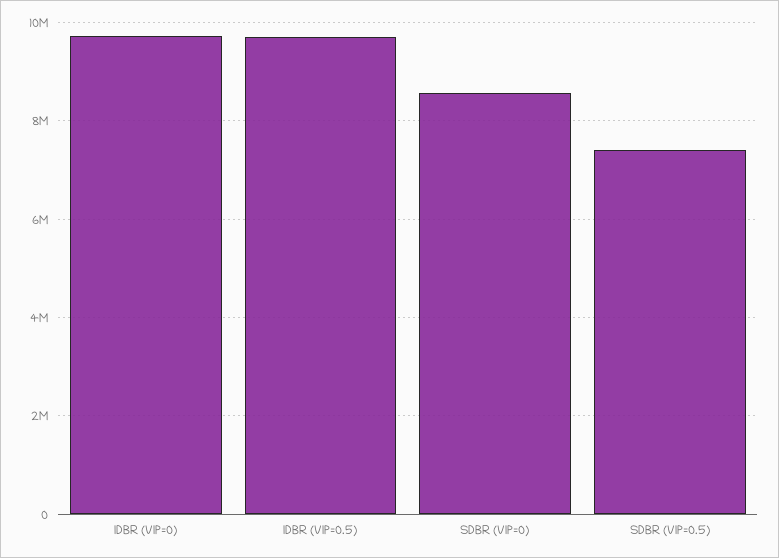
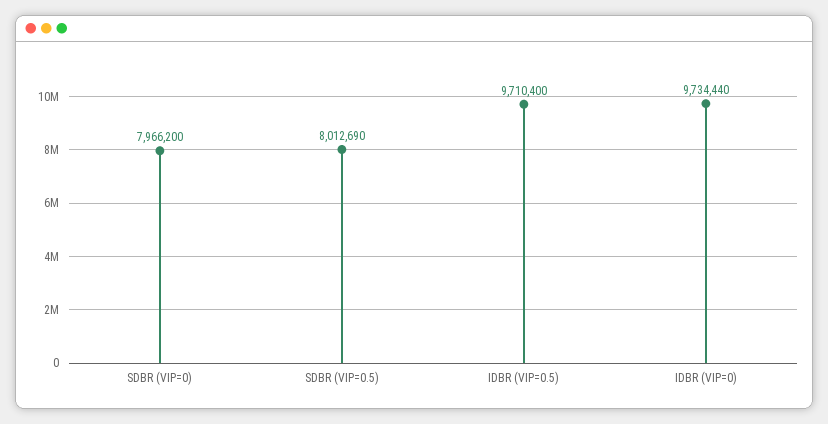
SDBR (VIP=0): 8600000 -> 7966200
SDBR (VIP=0.5): 7400000 -> 8012690

